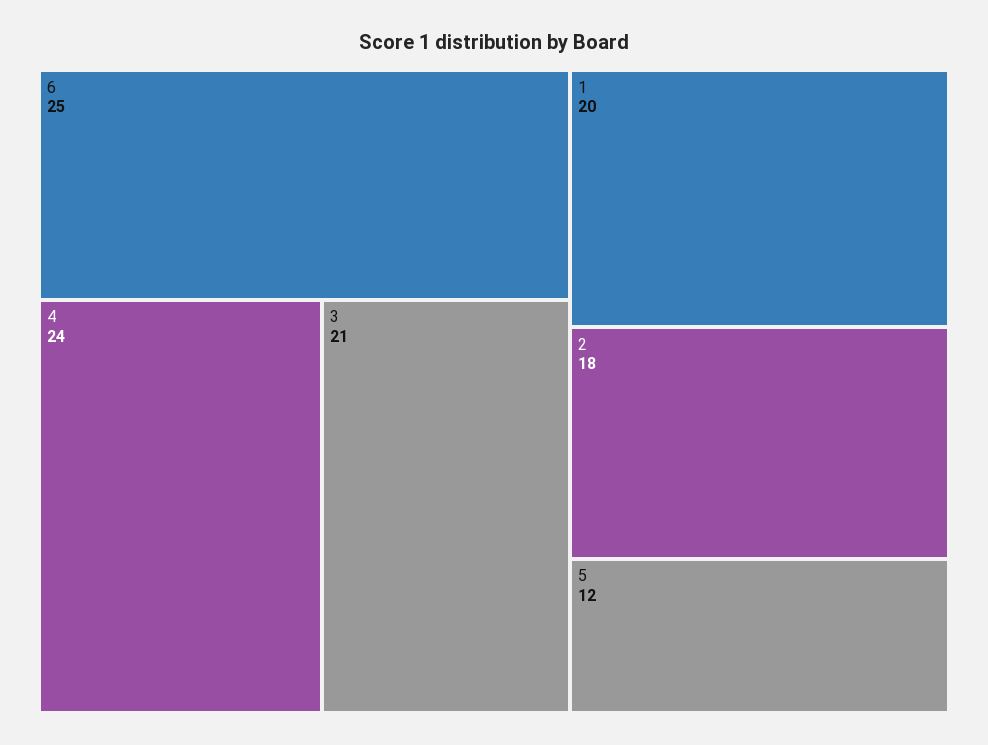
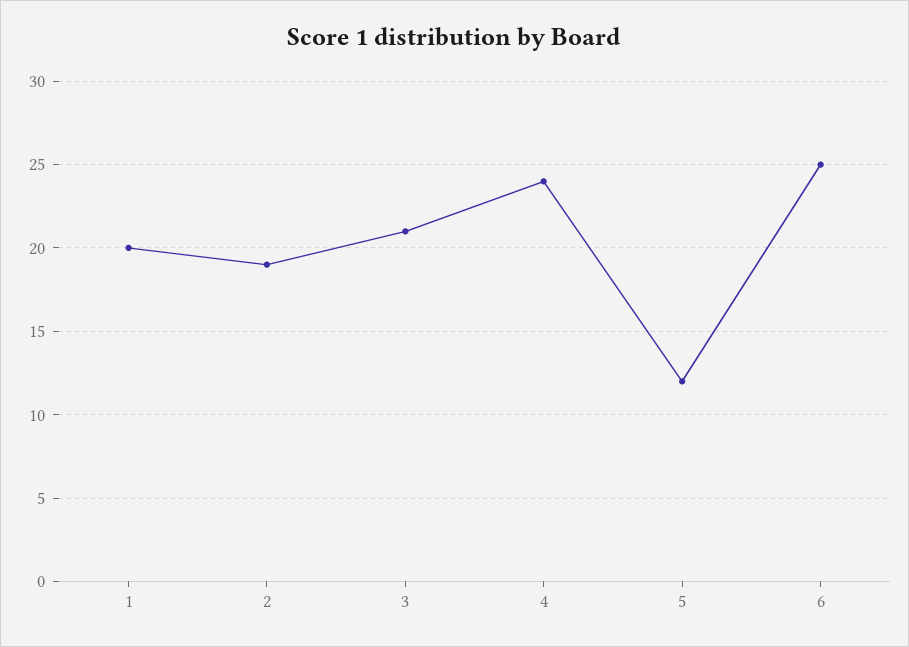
2: 18 -> 19

